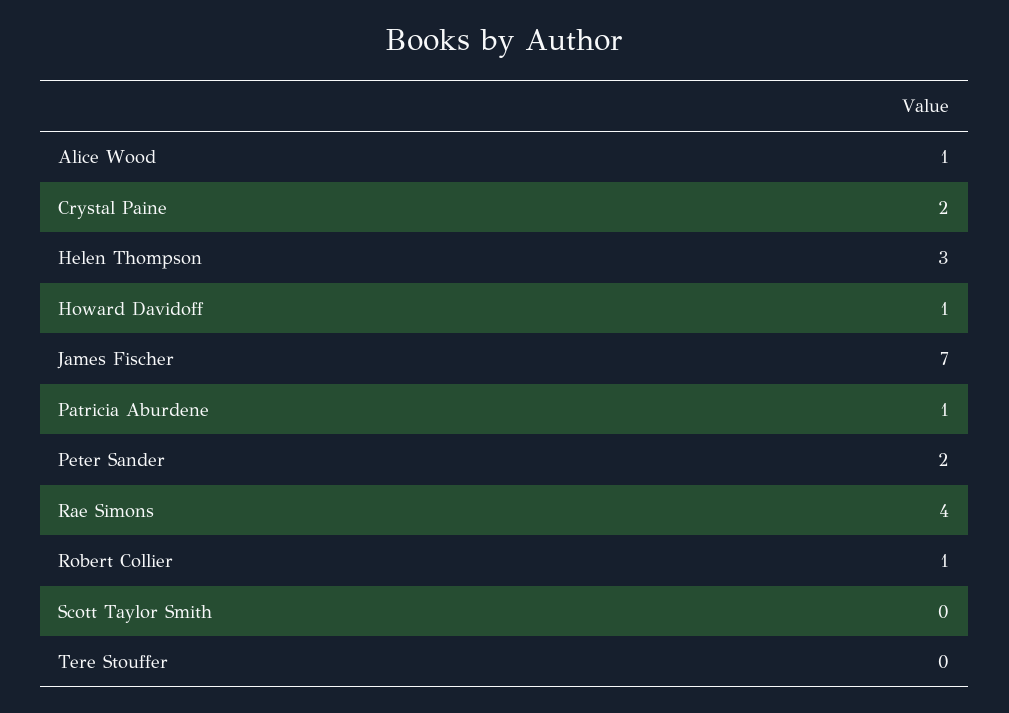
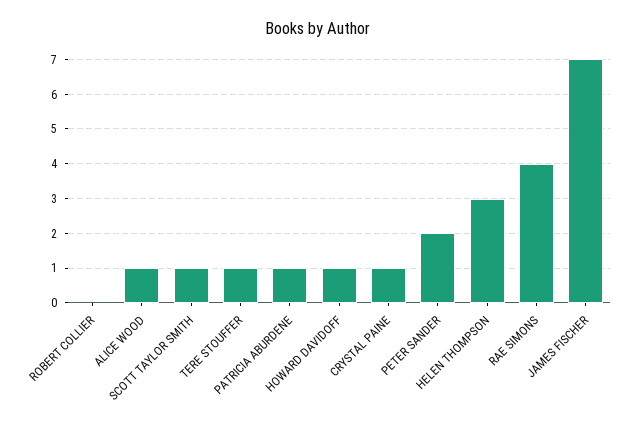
Crystal Paine: 2 -> 1
Robert Collier: 1 -> 0
Scott Taylor Smith: 0 -> 1
Tere Stouffer: 0 -> 1

